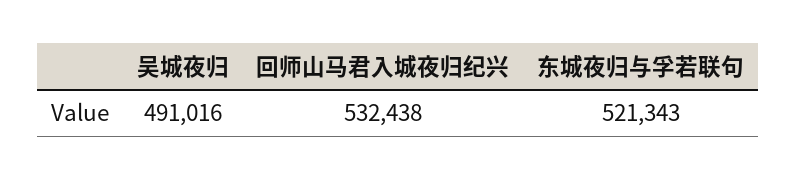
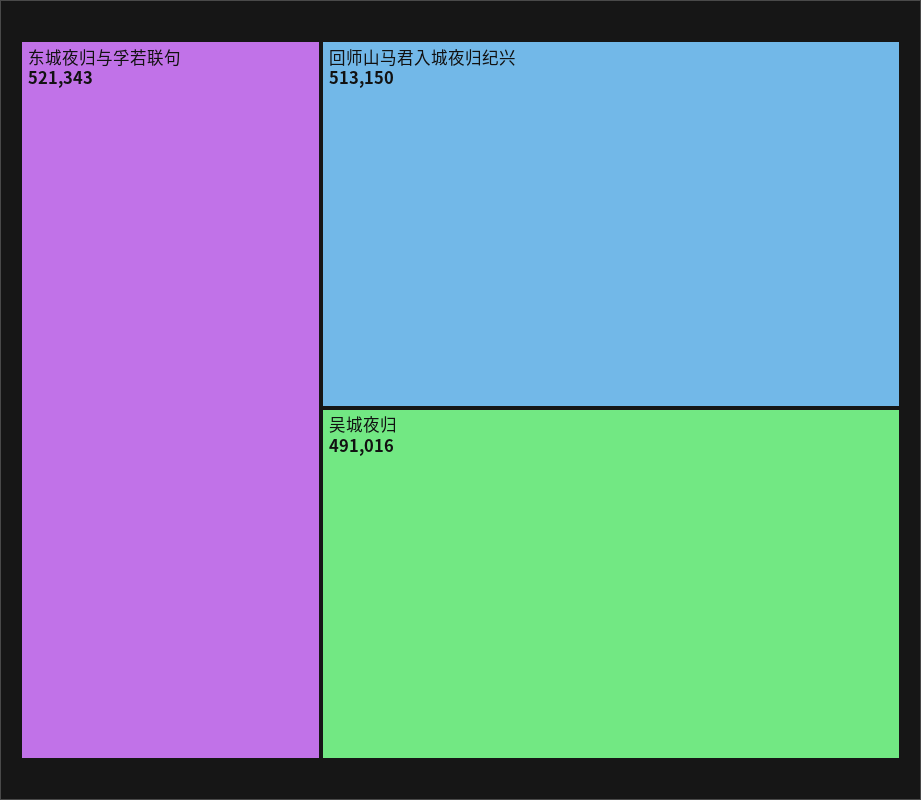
回师山马君入城夜归纪兴: 532438 -> 513150

